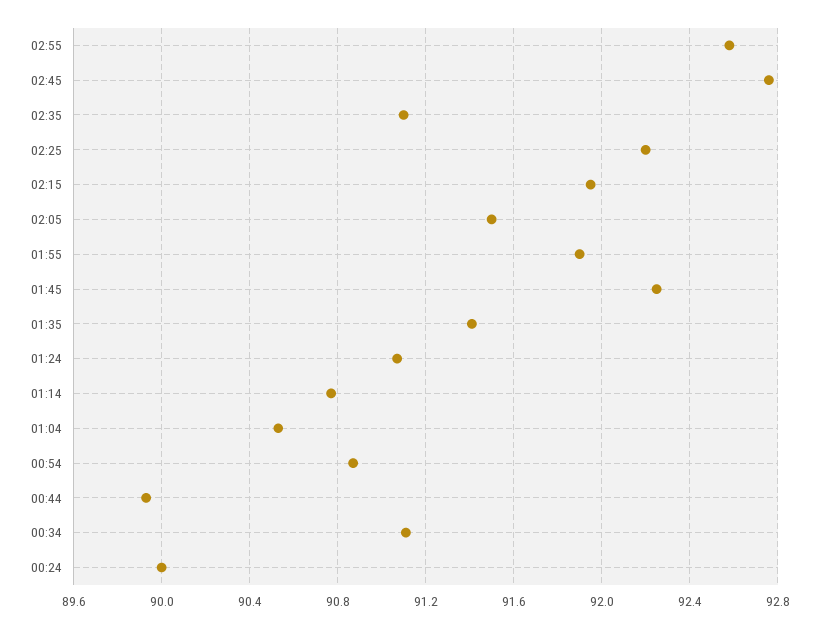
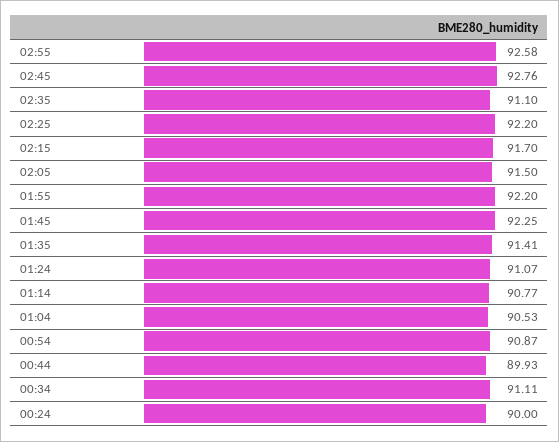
02:15: 91.95 -> 91.7
01:55: 91.9 -> 92.2

